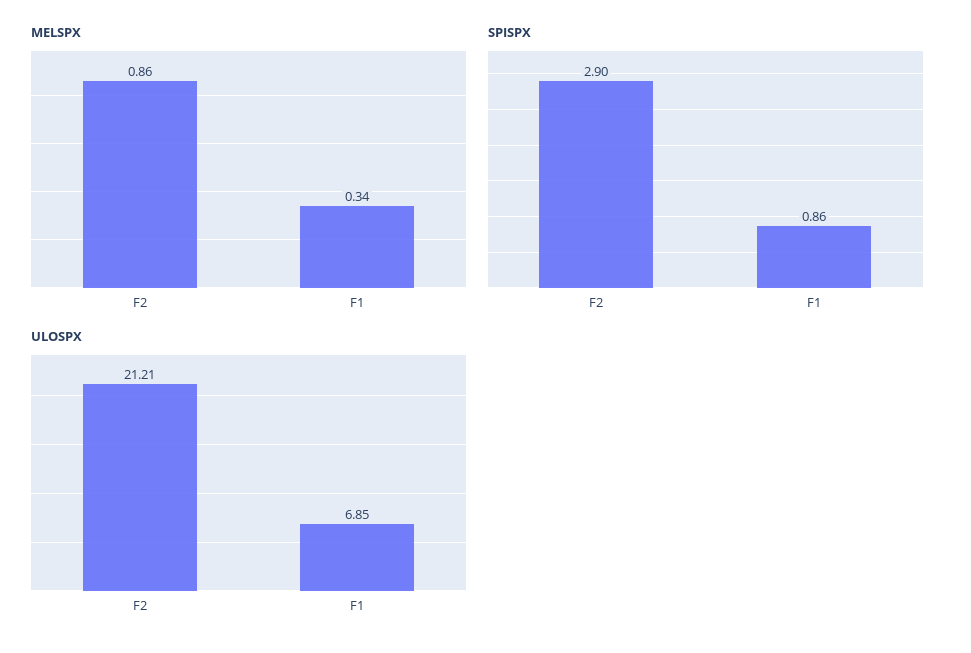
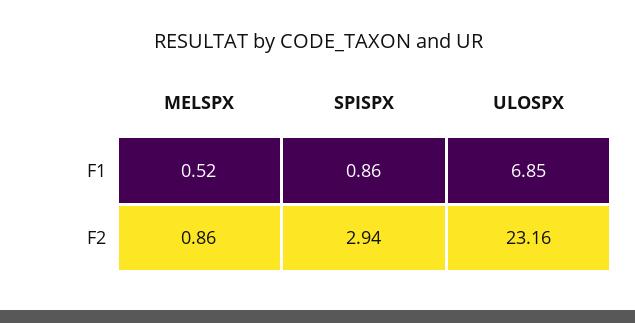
MELSPX, F1: 0.34 -> 0.52
SPISPX, F2: 2.9 -> 2.94
ULOSPX, F2: 21.21 -> 23.16

